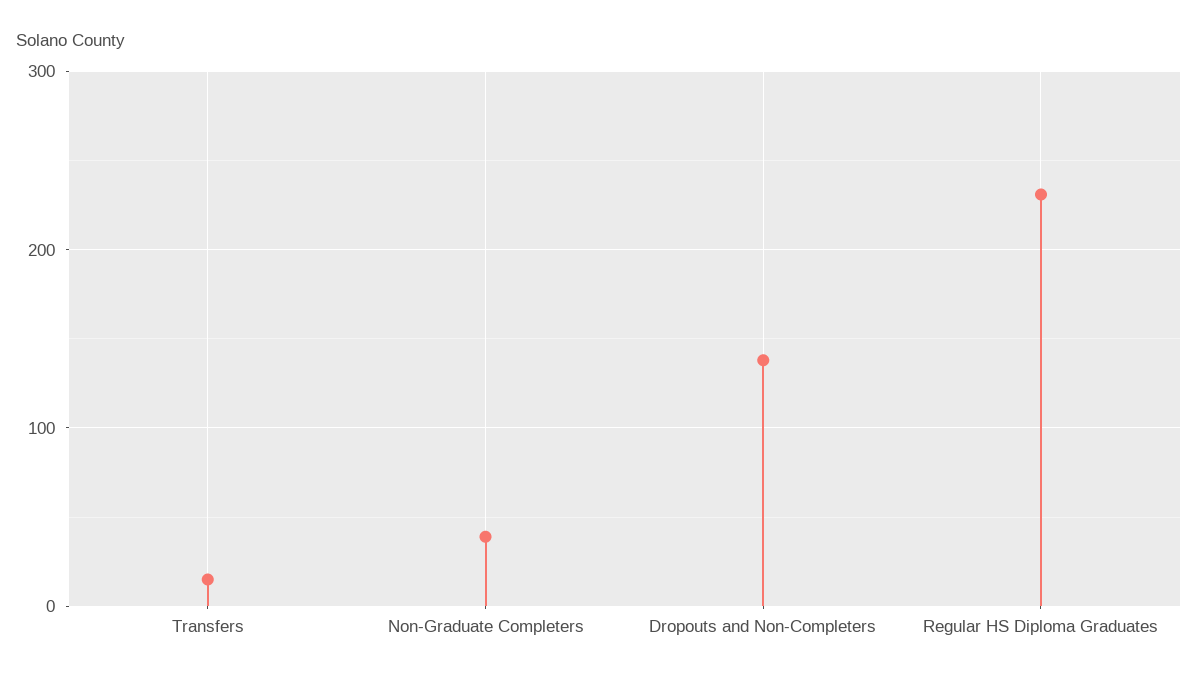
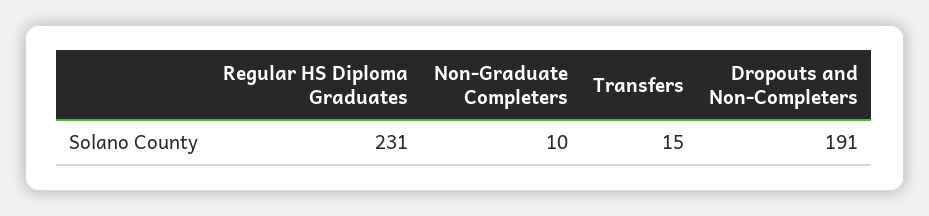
Non-Graduate Completers: 40 -> 10
Dropouts and Non-Completers: 140 -> 191

